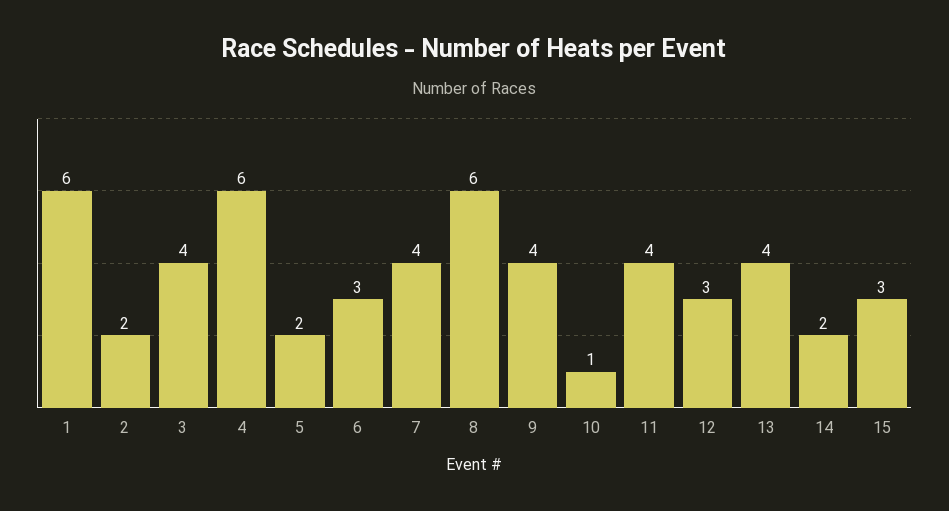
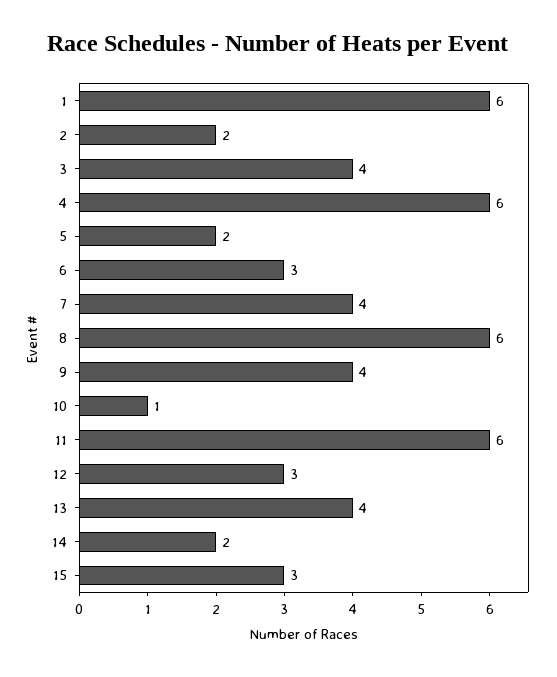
11: 4 -> 6

